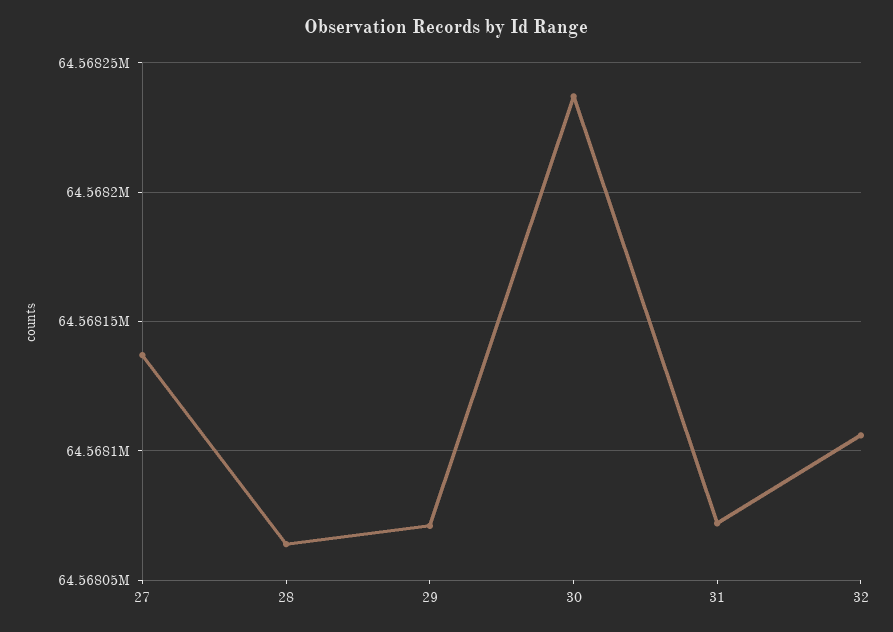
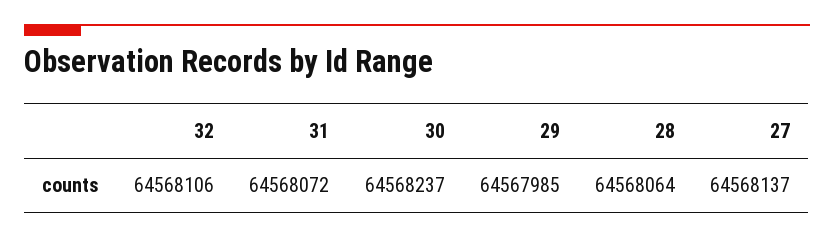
29: 64568070 -> 64567985

